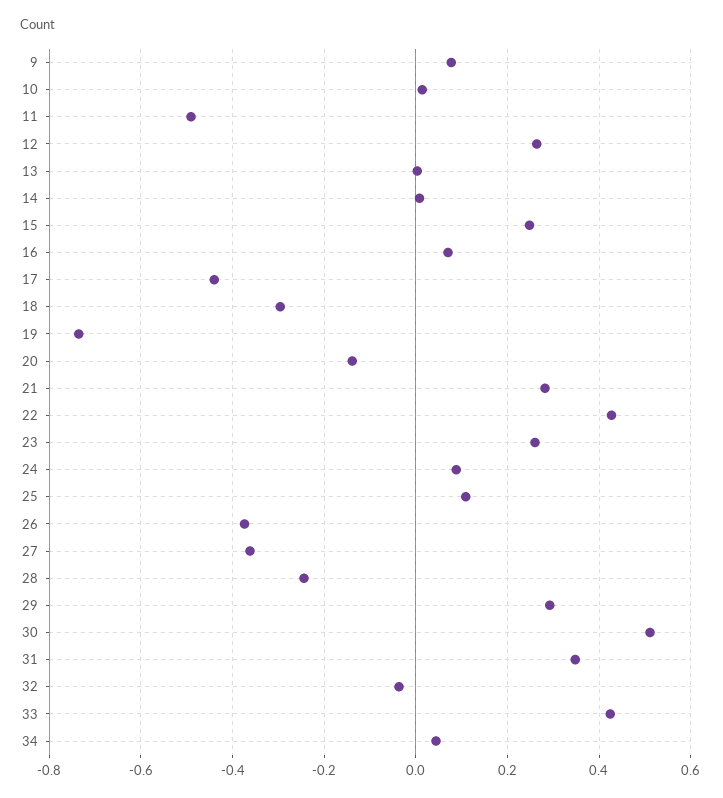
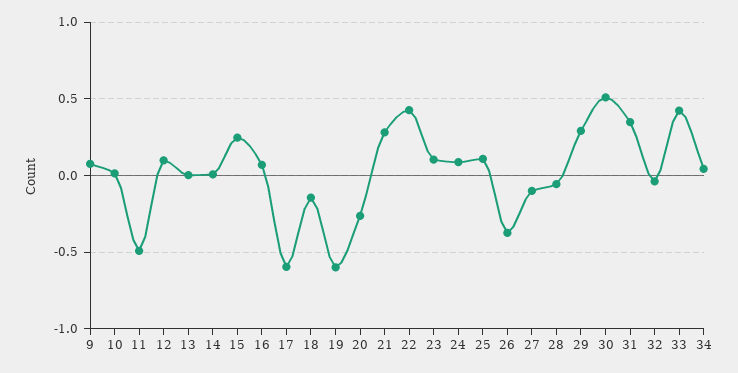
12: 0.26 -> 0.1
17: -0.44 -> -0.6
18: -0.3 -> -0.15
19: -0.74 -> -0.6
20: -0.14 -> -0.25
23: 0.26 -> 0.1
27: -0.36 -> -0.1
28: -0.24 -> -0.05

